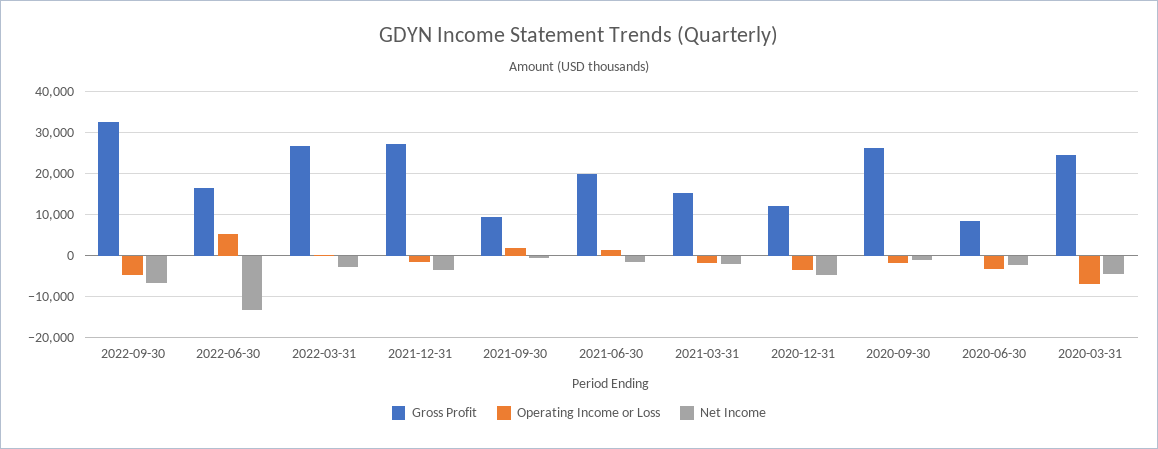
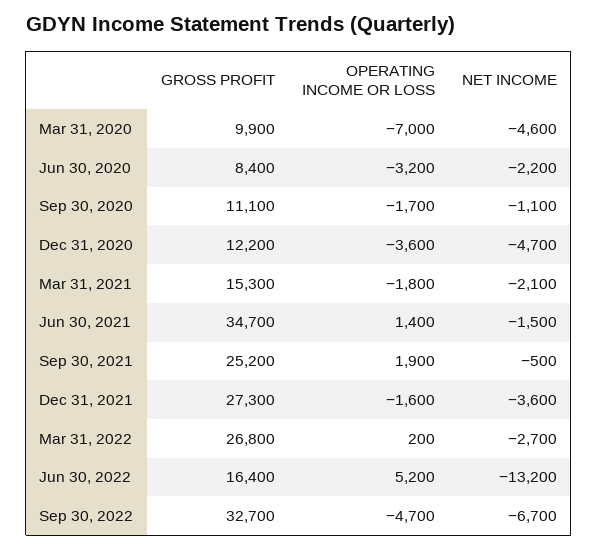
Gross Profit, 2021-09-30: 10000 -> 25200
Gross Profit, 2021-06-30: 20000 -> 34700
Gross Profit, 2020-09-30: 26000 -> 11100
Gross Profit, 2020-03-31: 24000 -> 9900

